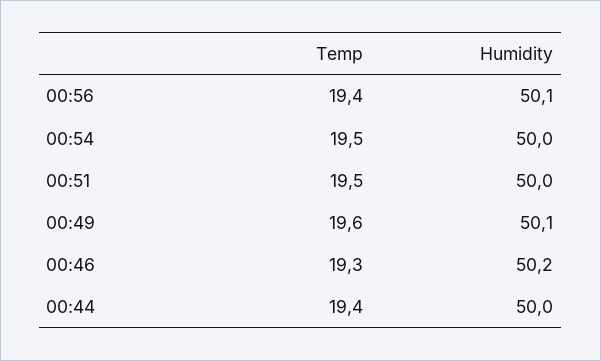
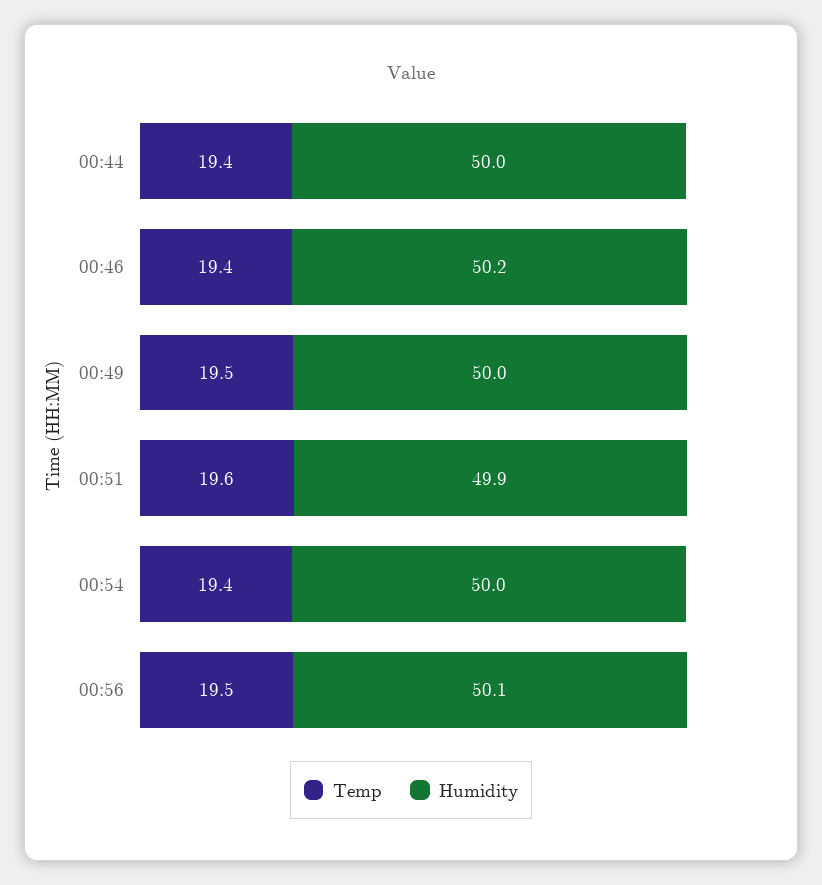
Temp, 00:56: 19.4 -> 19.5
Temp, 00:54: 19.5 -> 19.4
Temp, 00:51: 19.5 -> 19.6
Humidity, 00:51: 50 -> 49.9
Temp, 00:49: 19.6 -> 19.5
Humidity, 00:49: 50.1 -> 50
Temp, 00:46: 19.3 -> 19.4

